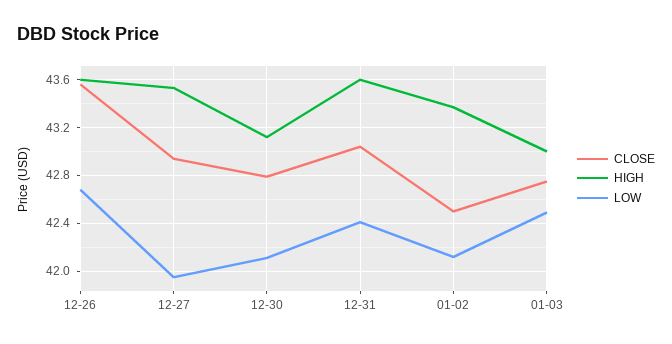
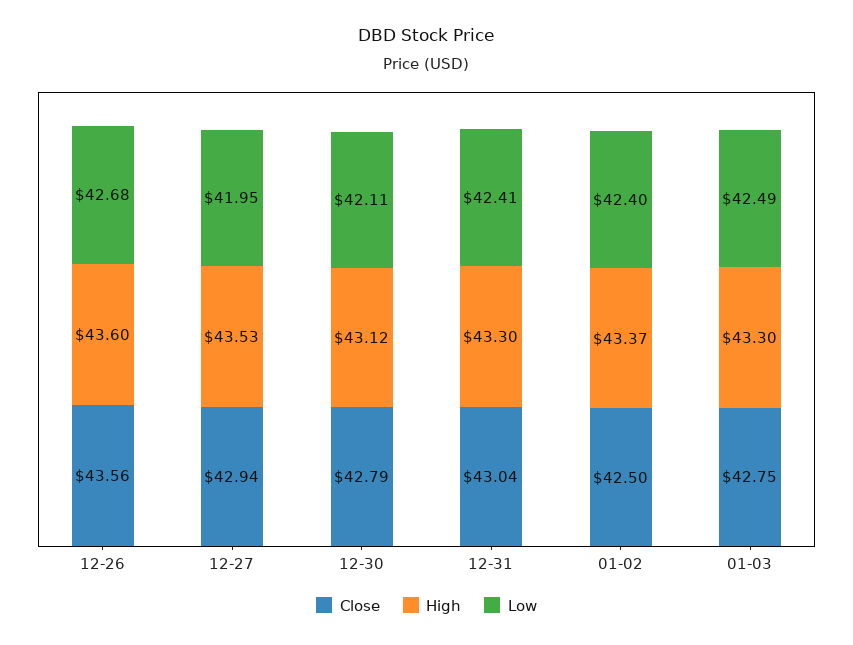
HIGH, 12-31: 43.6 -> 43.3
LOW, 01-02: 42.1 -> 42.4
HIGH, 01-03: 43 -> 43.3

